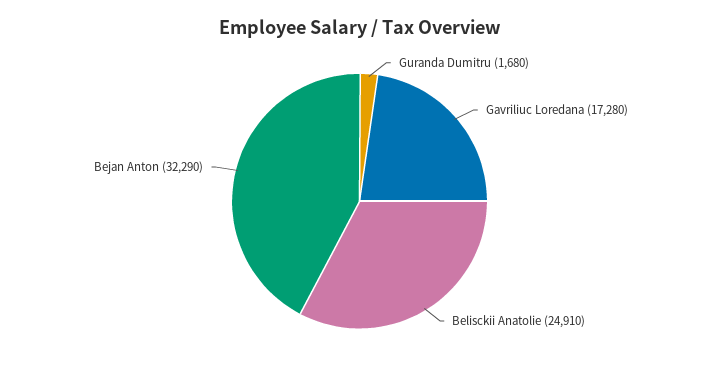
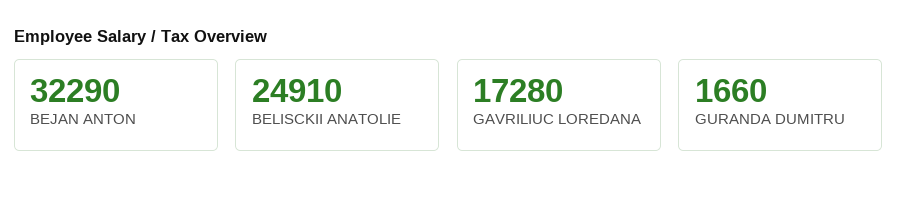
Guranda Dumitru: 1680 -> 1660

